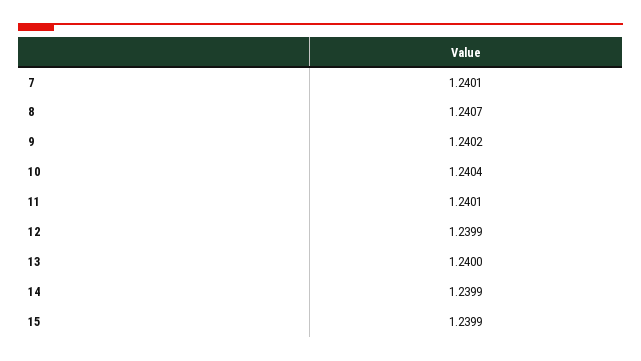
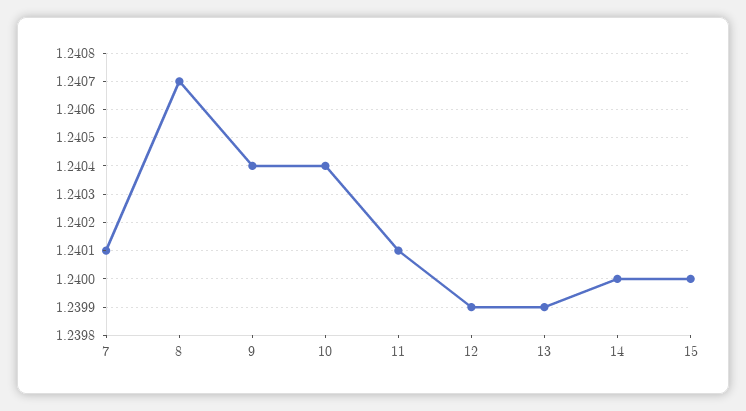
9: 1.2402 -> 1.2404
13: 1.24 -> 1.2399
14: 1.2399 -> 1.24
15: 1.2399 -> 1.24

